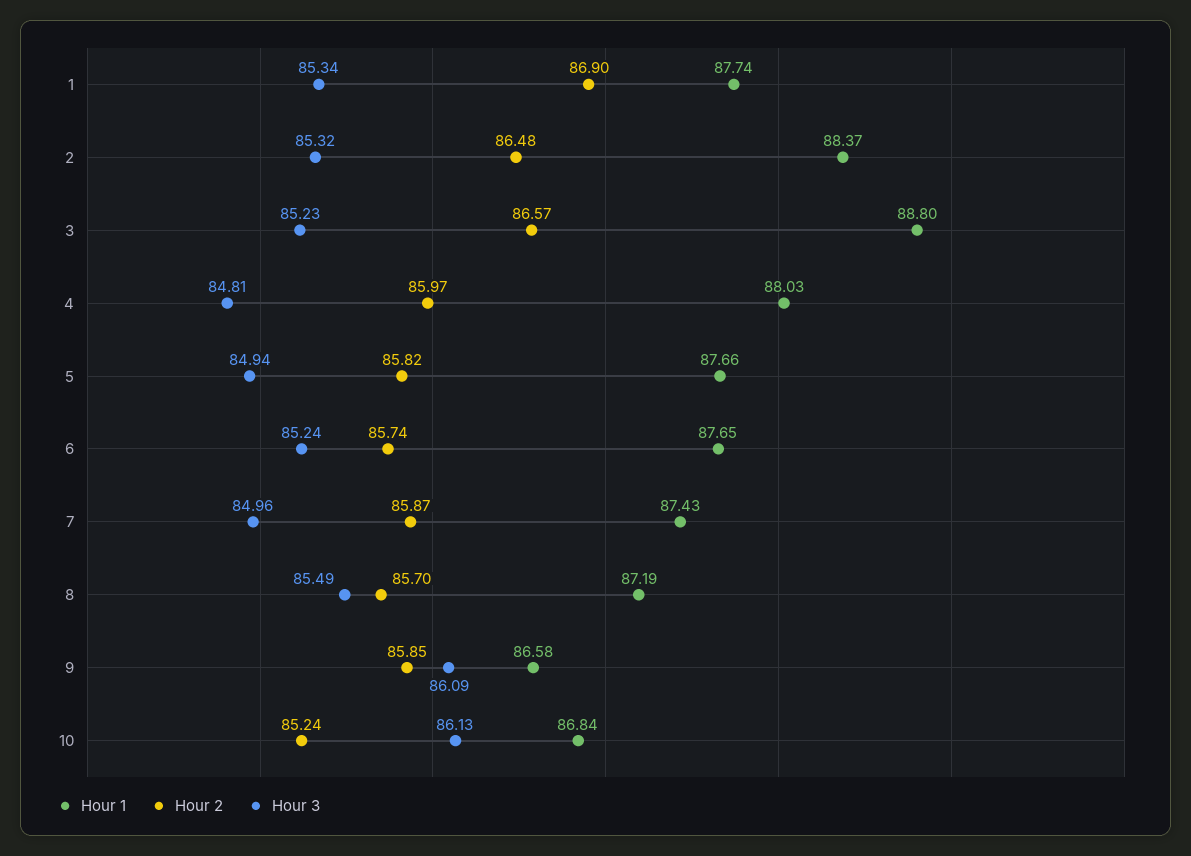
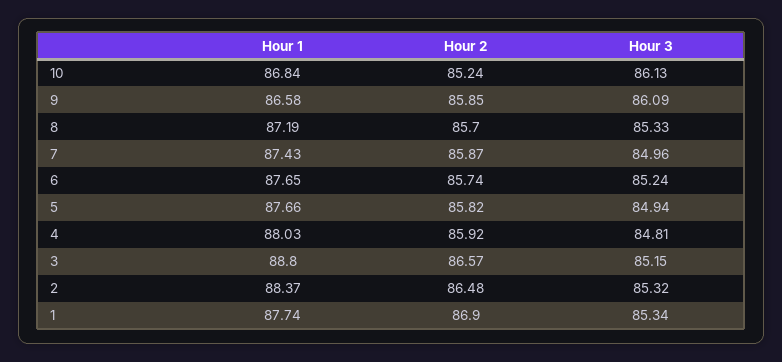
Hour 3, 3: 85.23 -> 85.15
Hour 2, 4: 85.97 -> 85.92
Hour 3, 8: 85.49 -> 85.33

